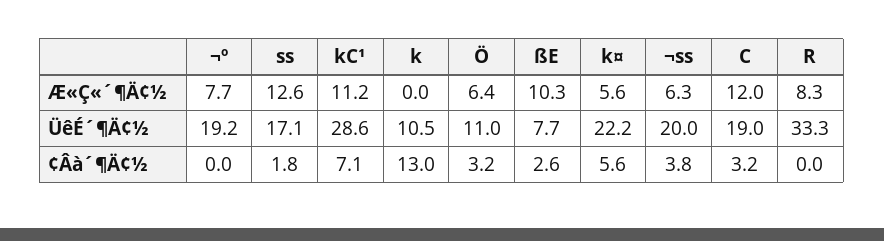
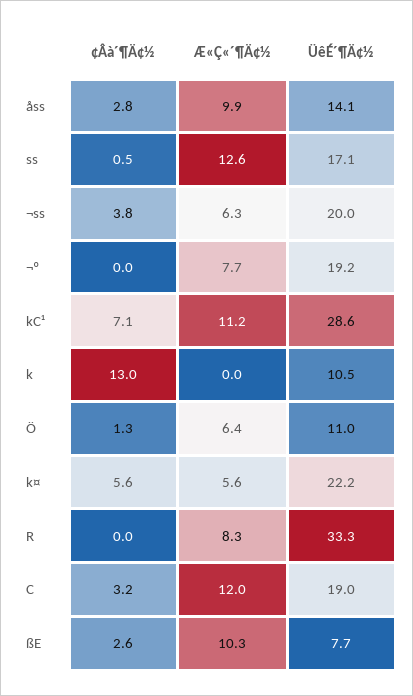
ss, ¢Âà´¶Ä¢½: 1.8 -> 0.5
Ö, ¢Âà´¶Ä¢½: 3.2 -> 1.3
åss, ¢Âà´¶Ä¢½: none -> 2.8
åss, Æ«Ç«´¶Ä¢½: none -> 9.9
åss, ÜêÉ´¶Ä¢½: none -> 14.1

